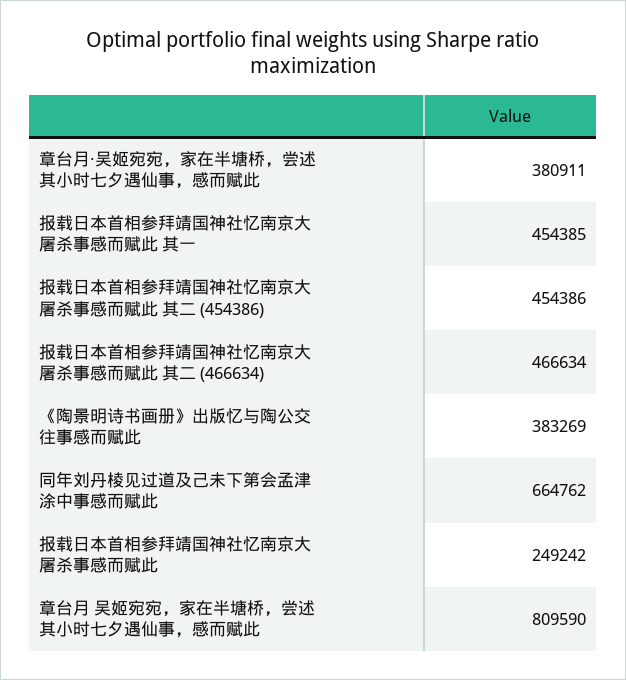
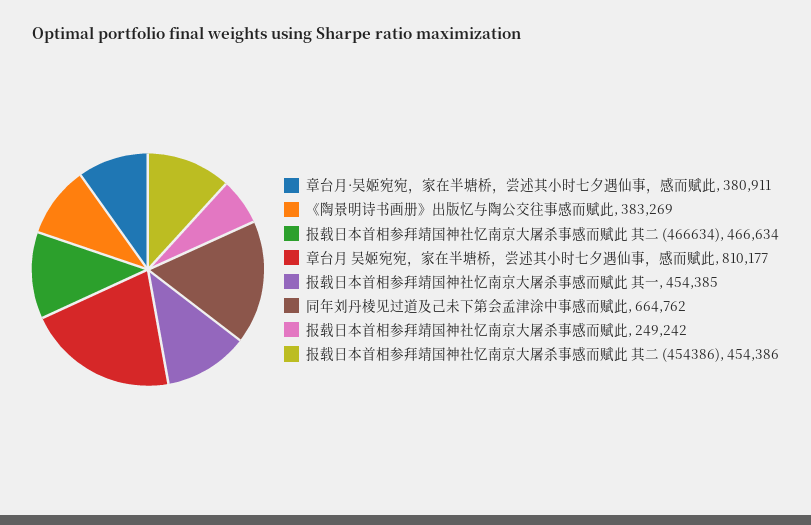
章台月 吴姬宛宛，家在半塘桥，尝述其小时七夕遇仙事，感而赋此: 809590 -> 810177

